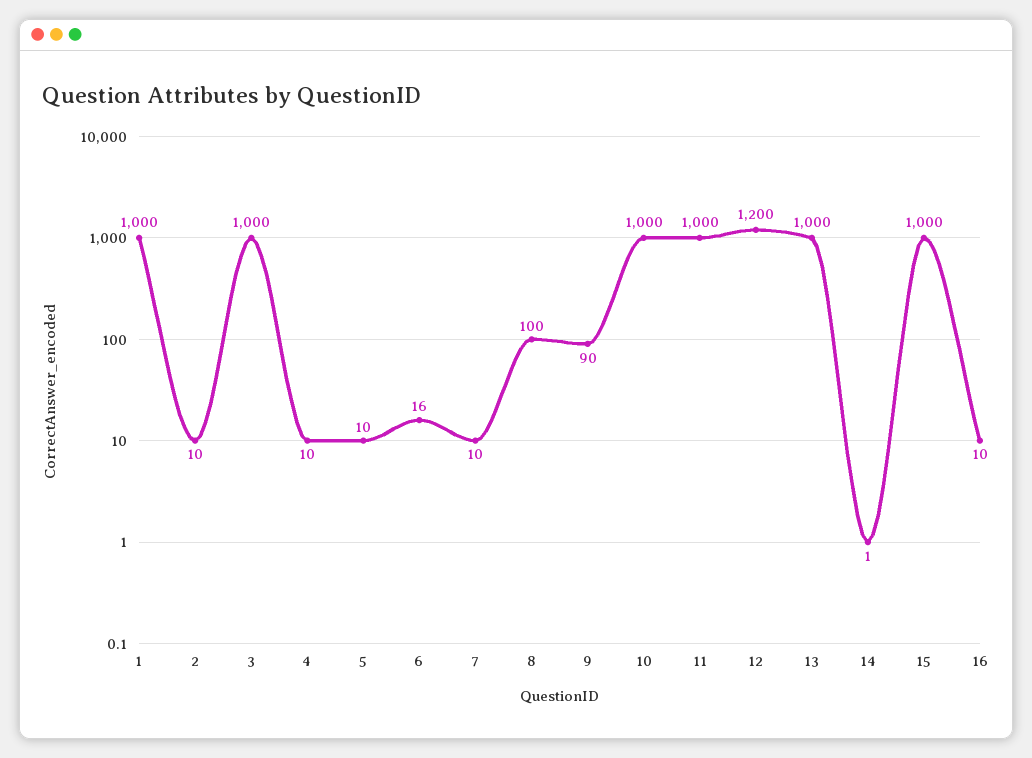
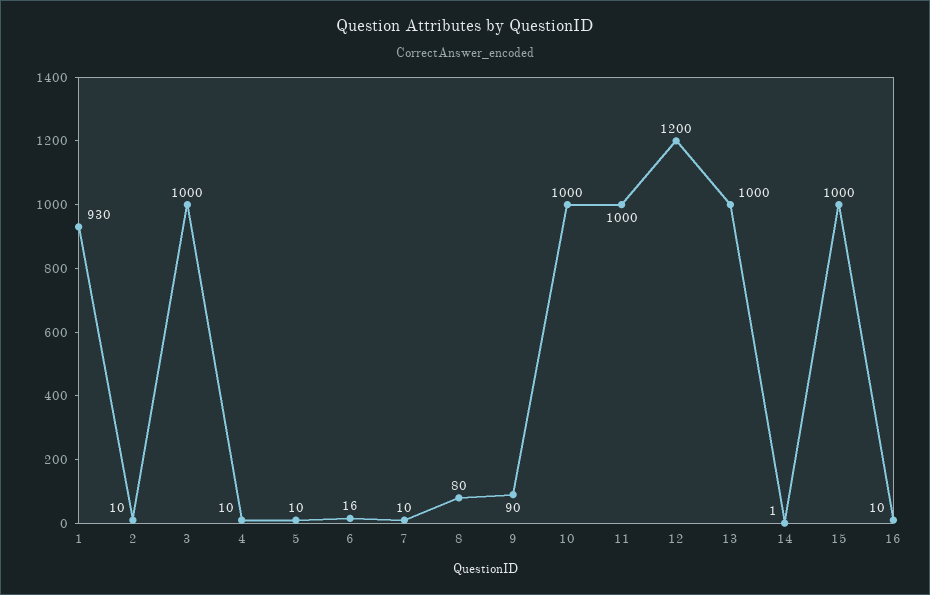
1: 1000 -> 930
8: 100 -> 80

